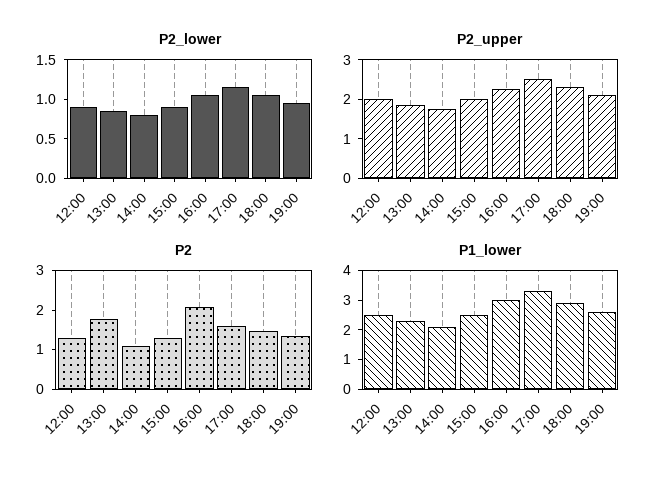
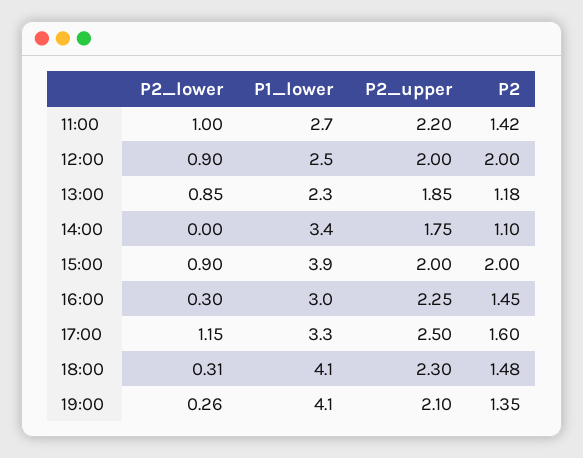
P2_lower, 14:00: 0.75 -> 0
P2_lower, 16:00: 1 -> 0.3
P2_lower, 18:00: 1 -> 0.31
P2_lower, 19:00: 1 -> 0.26
P2, 12:00: 1.25 -> 2
P2, 13:00: 1.75 -> 1.18
P2, 15:00: 1.25 -> 2
P2, 16:00: 2 -> 1.45
P1_lower, 14:00: 2 -> 3.4
P1_lower, 15:00: 2.5 -> 3.9
P1_lower, 18:00: 3 -> 4.1
P1_lower, 19:00: 2.5 -> 4.1
P2_lower, 11:00: none -> 1
P1_lower, 11:00: none -> 2.7
P2_upper, 11:00: none -> 2.2
P2, 11:00: none -> 1.42

